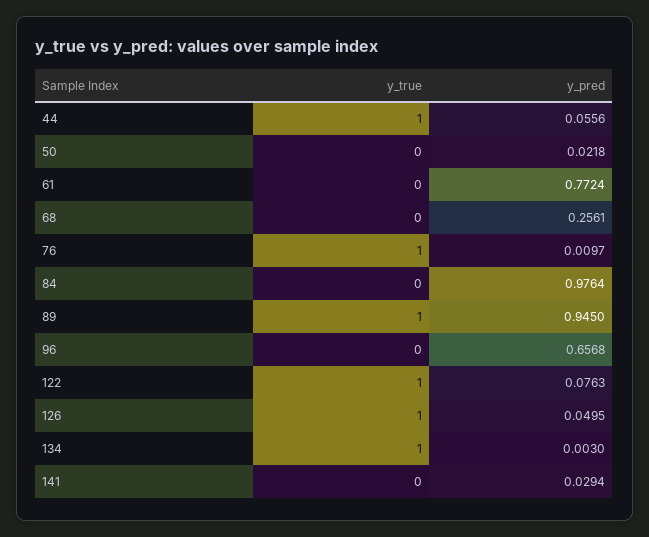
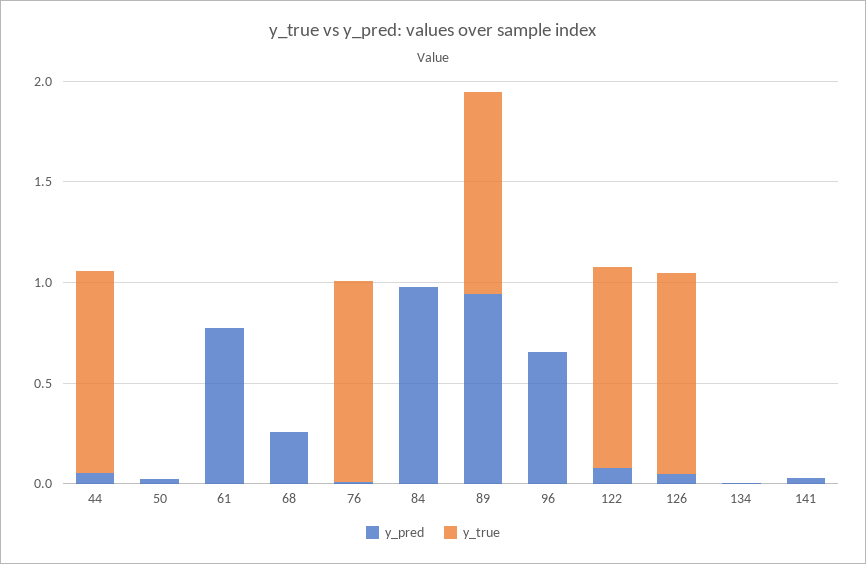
y_true, 134: 1 -> 0

